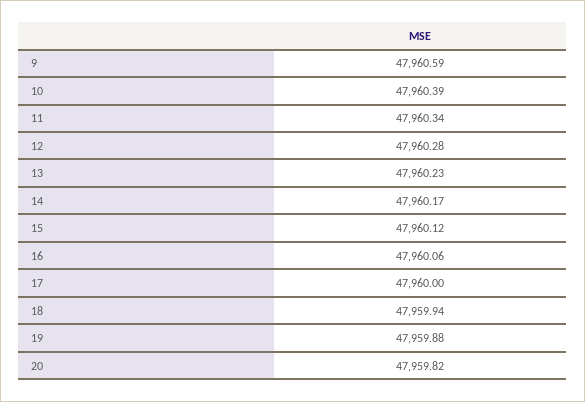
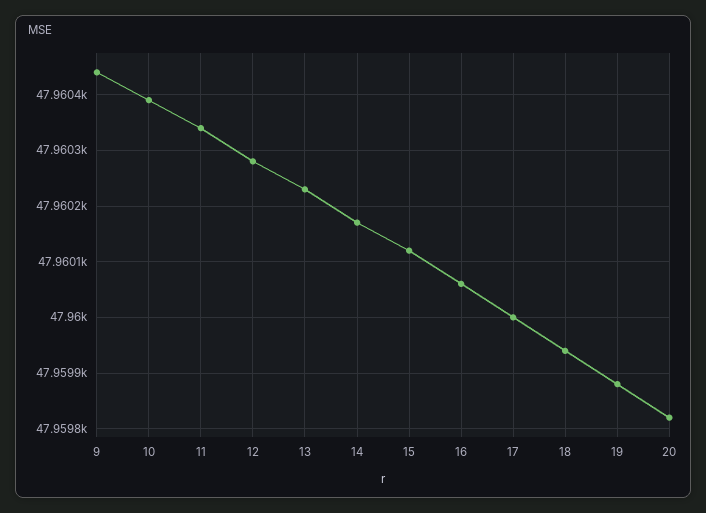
9: 47960.59 -> 47960.45

